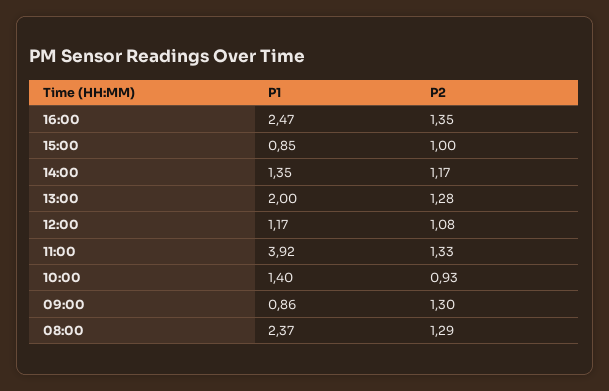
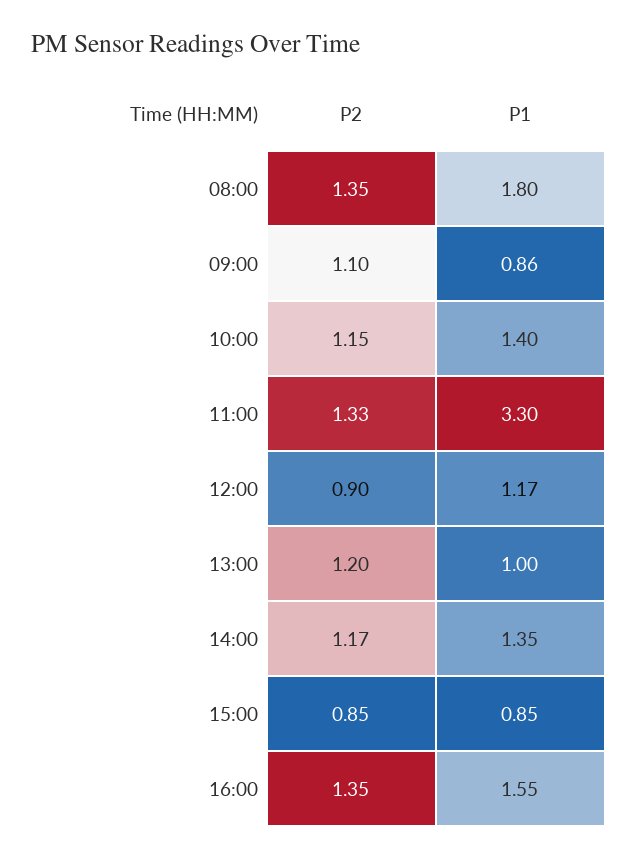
P1, 16:00: 2.47 -> 1.55
P2, 15:00: 1 -> 0.85
P1, 13:00: 2 -> 1
P2, 13:00: 1.28 -> 1.2
P2, 12:00: 1.08 -> 0.9
P1, 11:00: 3.92 -> 3.3
P2, 10:00: 0.93 -> 1.15
P2, 09:00: 1.3 -> 1.1
P1, 08:00: 2.37 -> 1.8
P2, 08:00: 1.29 -> 1.35

